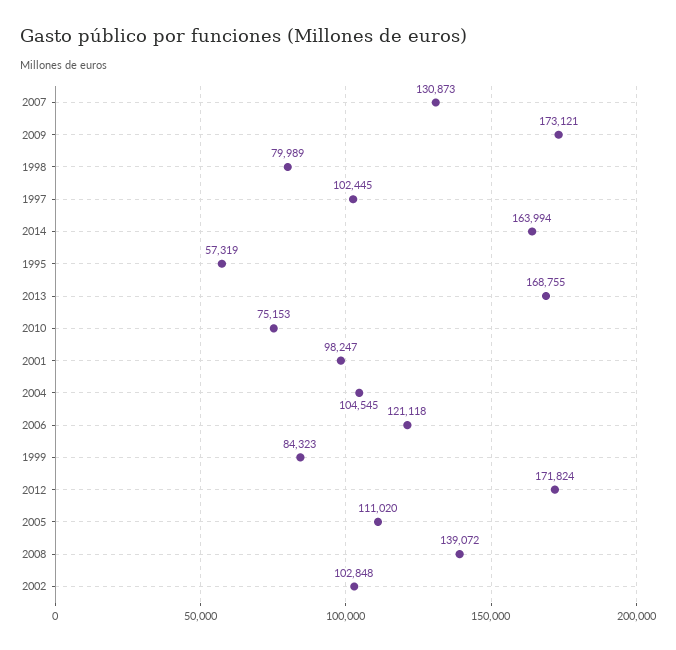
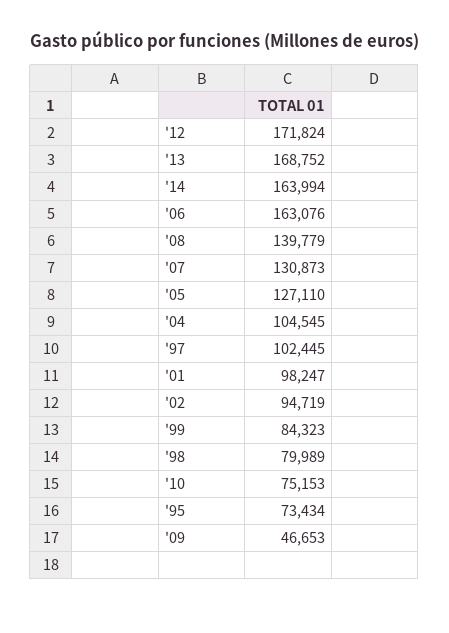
2009: 173121 -> 46653
1995: 57319 -> 73434
2013: 168755 -> 168752
2006: 121118 -> 163076
2005: 111020 -> 127110
2008: 139072 -> 139779
2002: 102848 -> 94719

